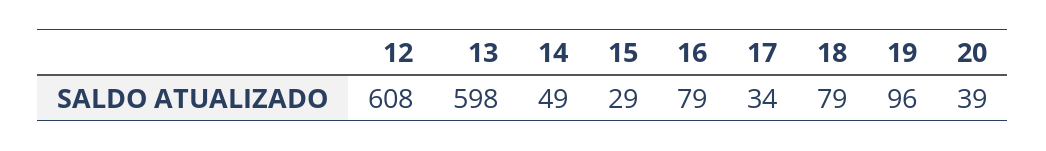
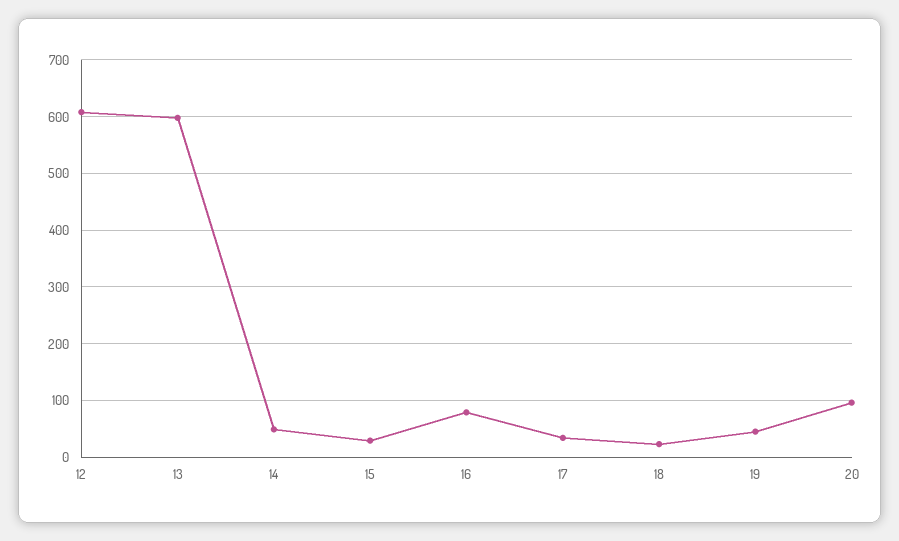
18: 79 -> 20
19: 96 -> 40
20: 39 -> 100

